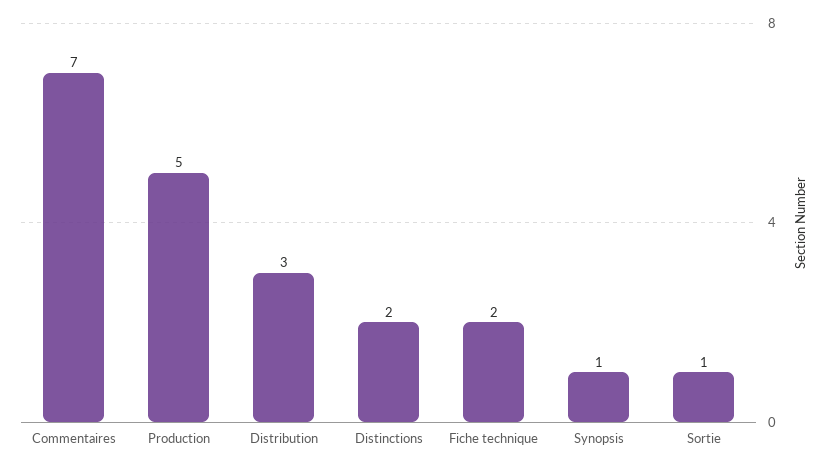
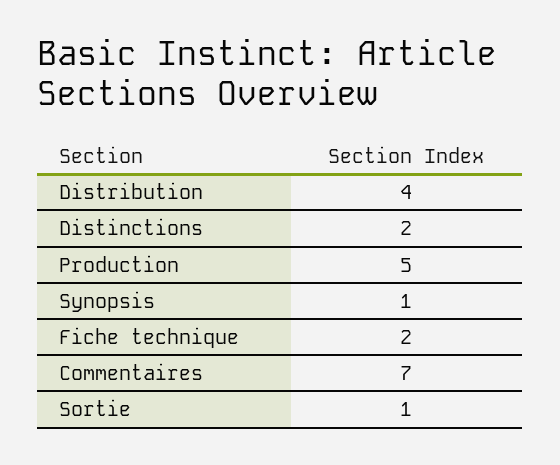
Distribution: 3 -> 4

